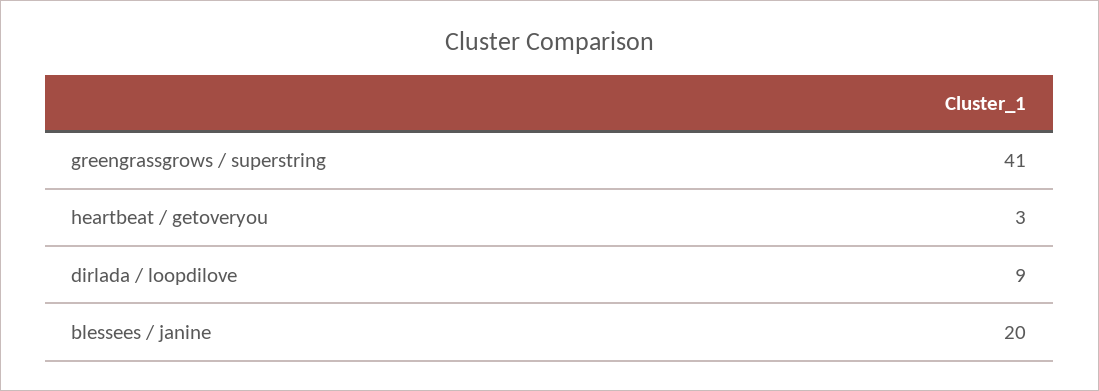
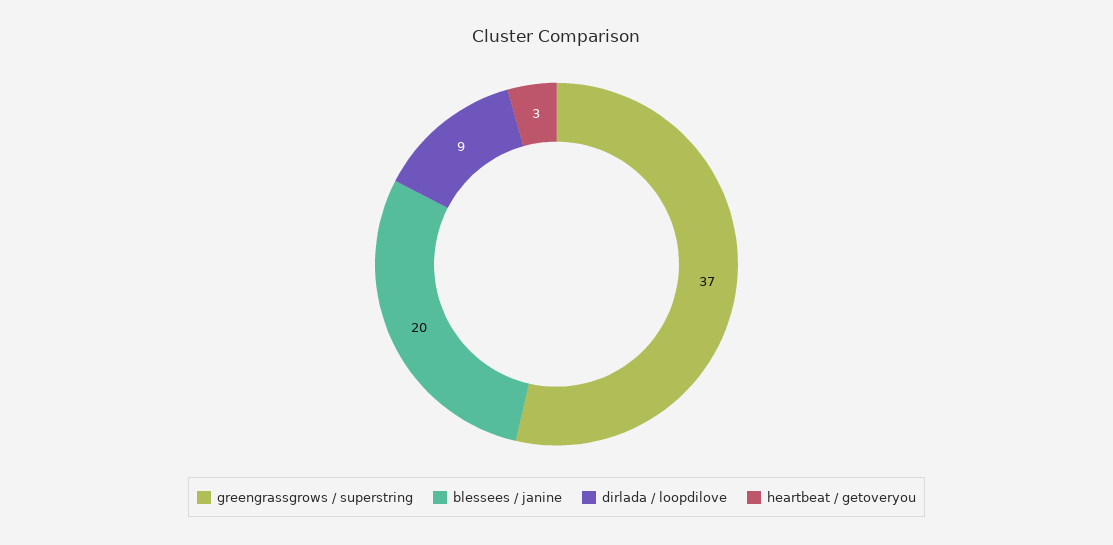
greengrassgrows / superstring: 41 -> 37

